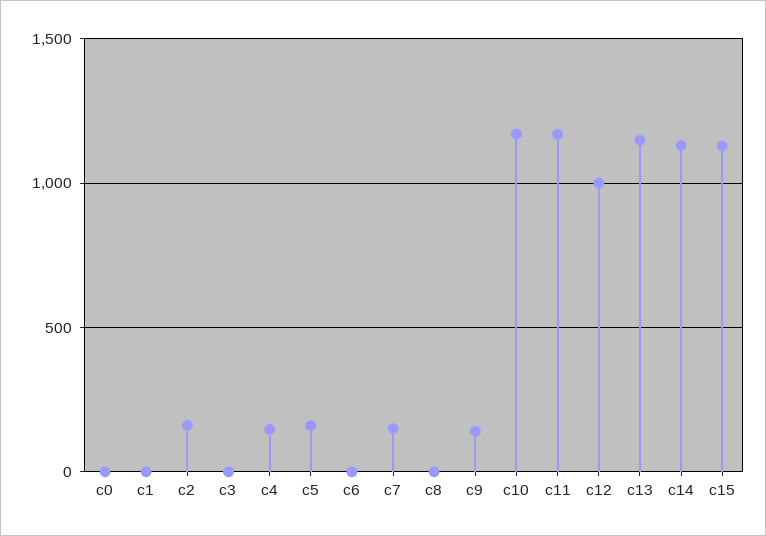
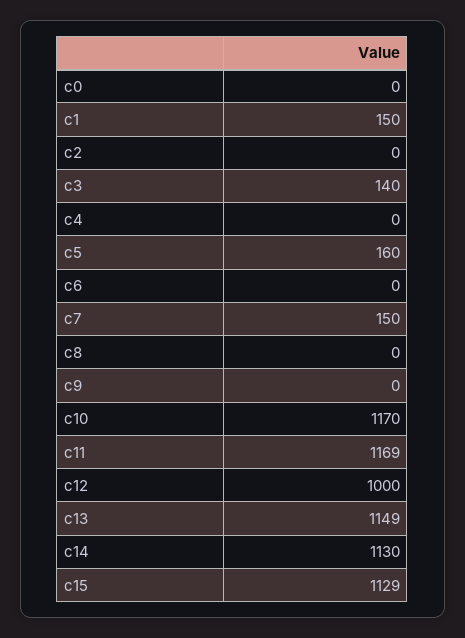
c1: 0 -> 150
c2: 150 -> 0
c3: 0 -> 140
c4: 150 -> 0
c9: 150 -> 0

